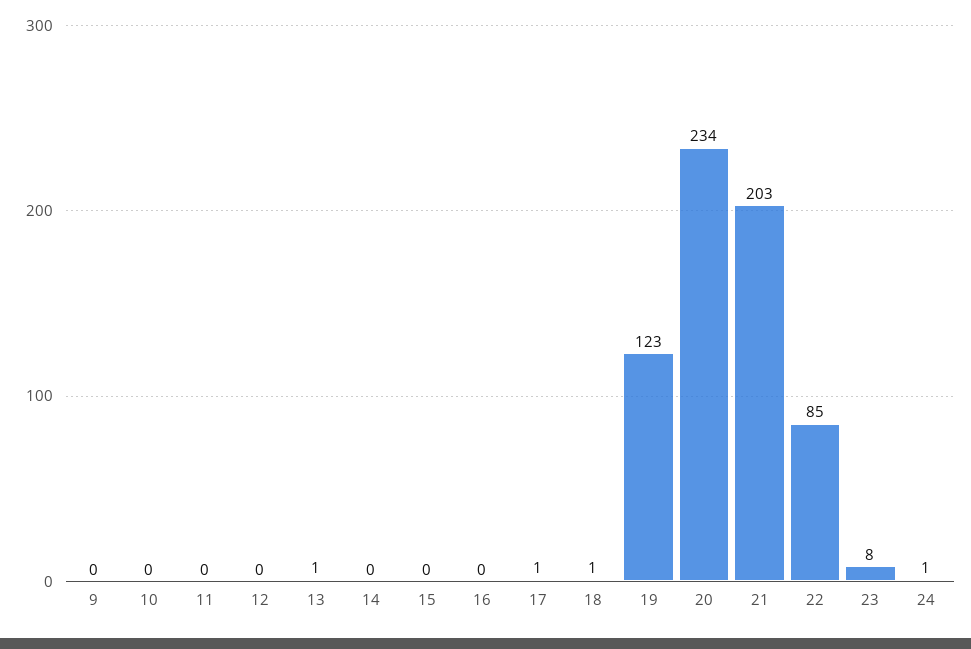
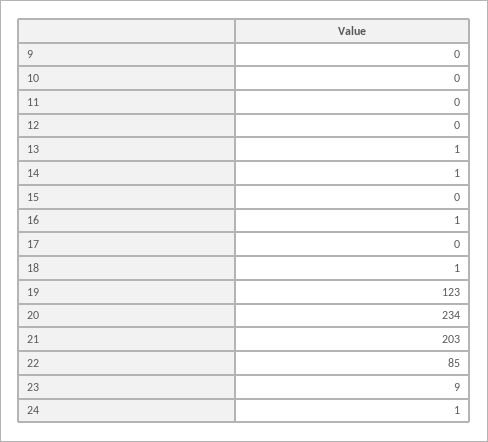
14: 0 -> 1
16: 0 -> 1
17: 1 -> 0
23: 8 -> 9

